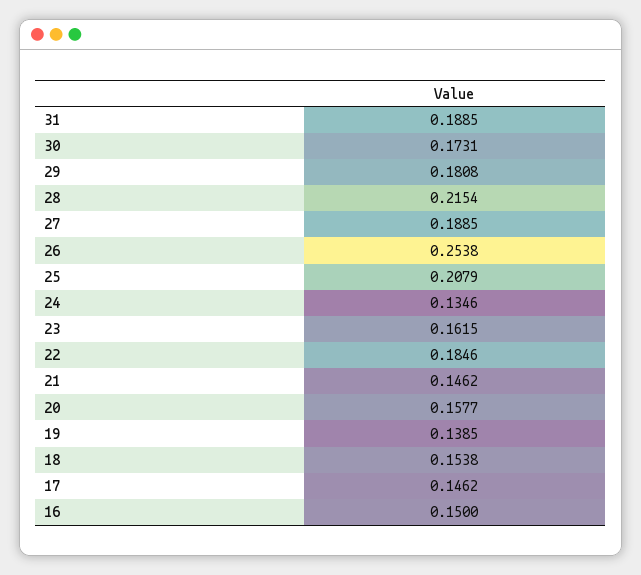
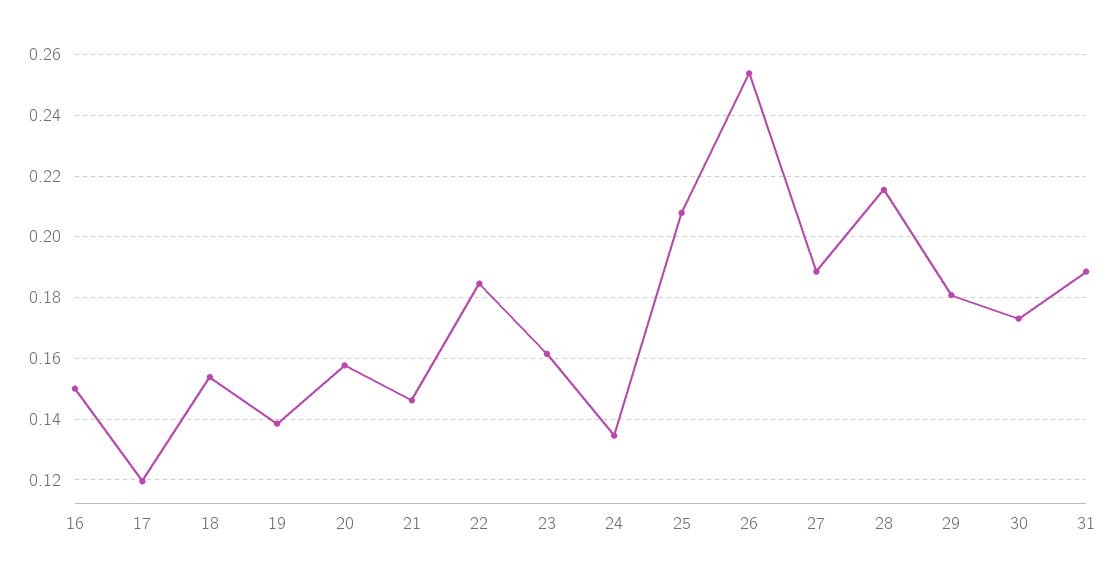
17: 0.1462 -> 0.12

